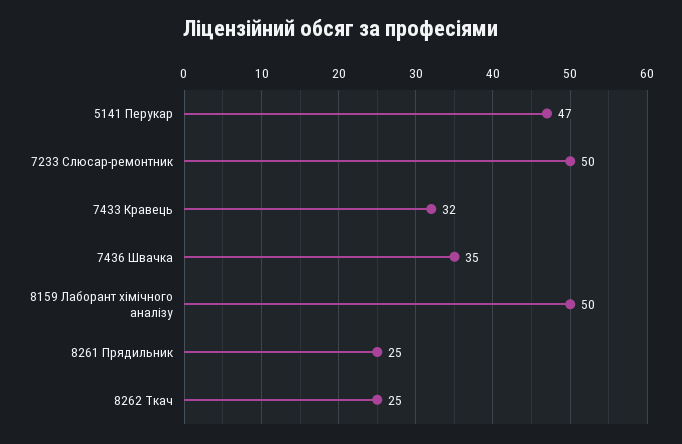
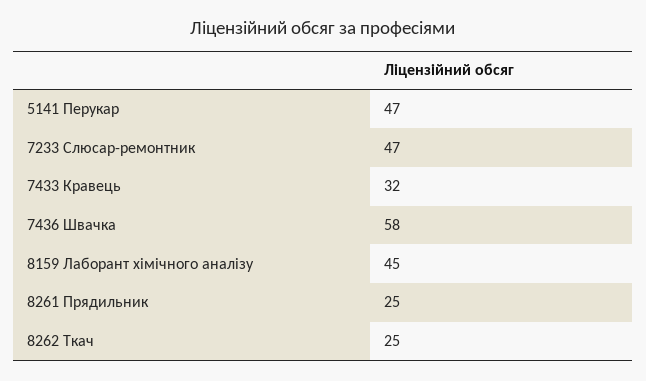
7233 Слюсар-ремонтник: 50 -> 47
7436 Швачка: 35 -> 58
8159 Лаборант хімічного аналізу: 50 -> 45

